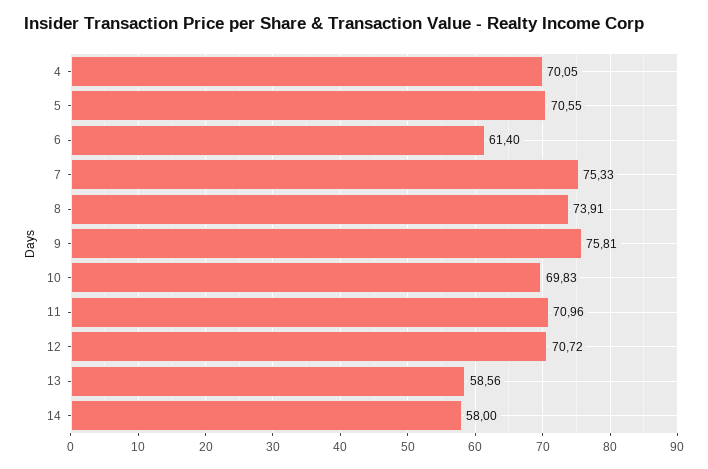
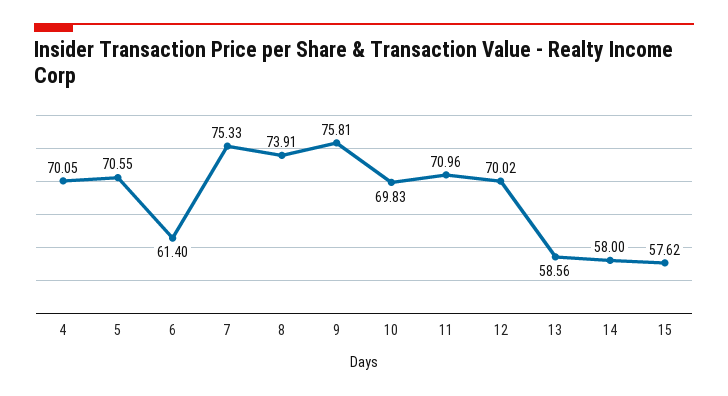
12: 70.72 -> 70.02
15: none -> 57.62

